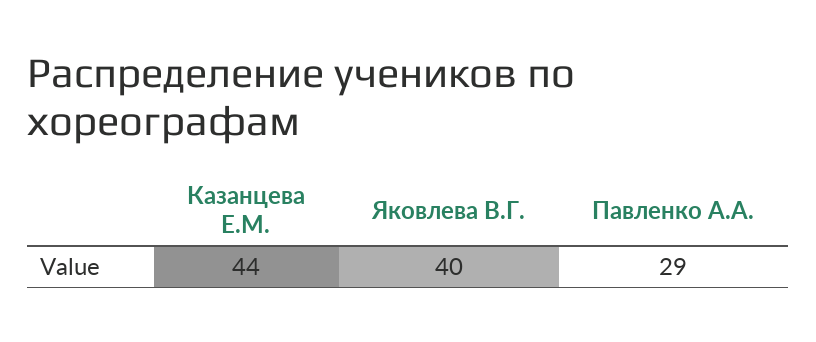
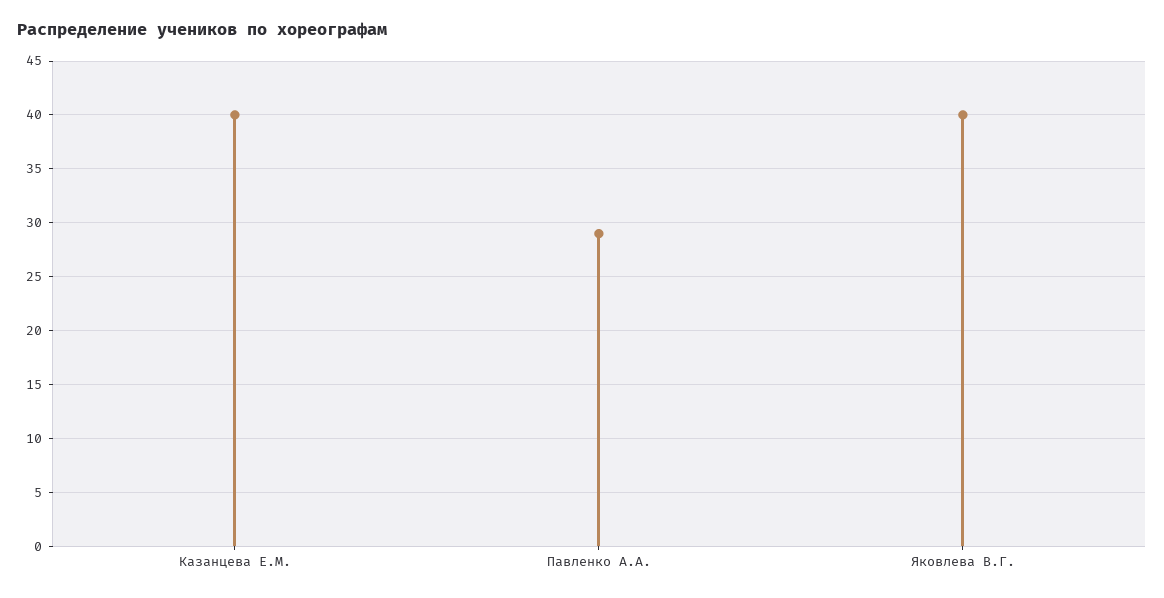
Казанцева Е.М.: 44 -> 40

